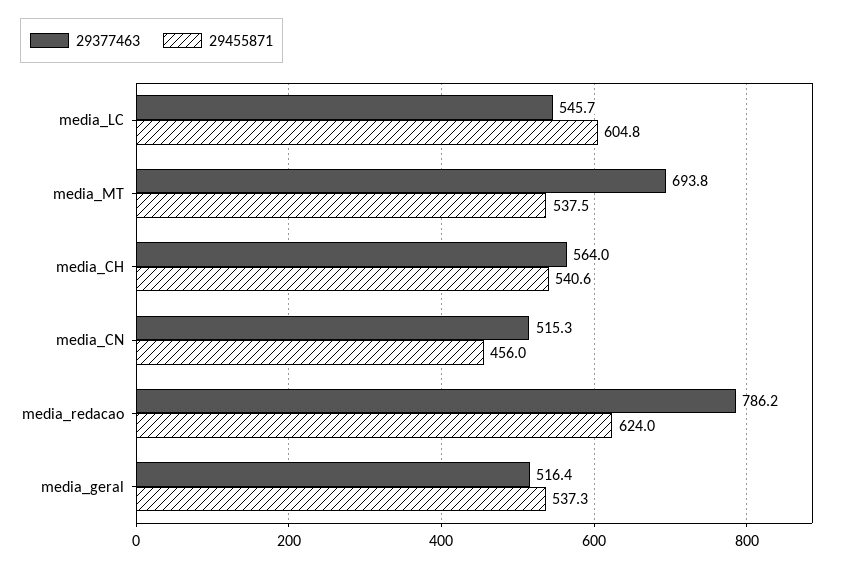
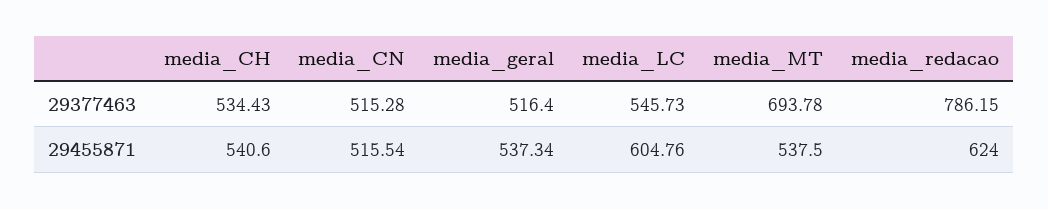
29377463, media_CH: 564 -> 534.43
29455871, media_CN: 456 -> 515.54

